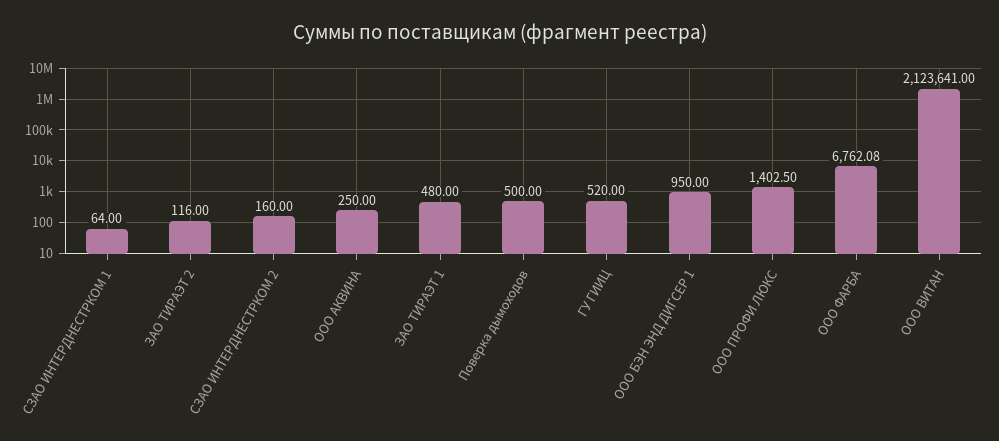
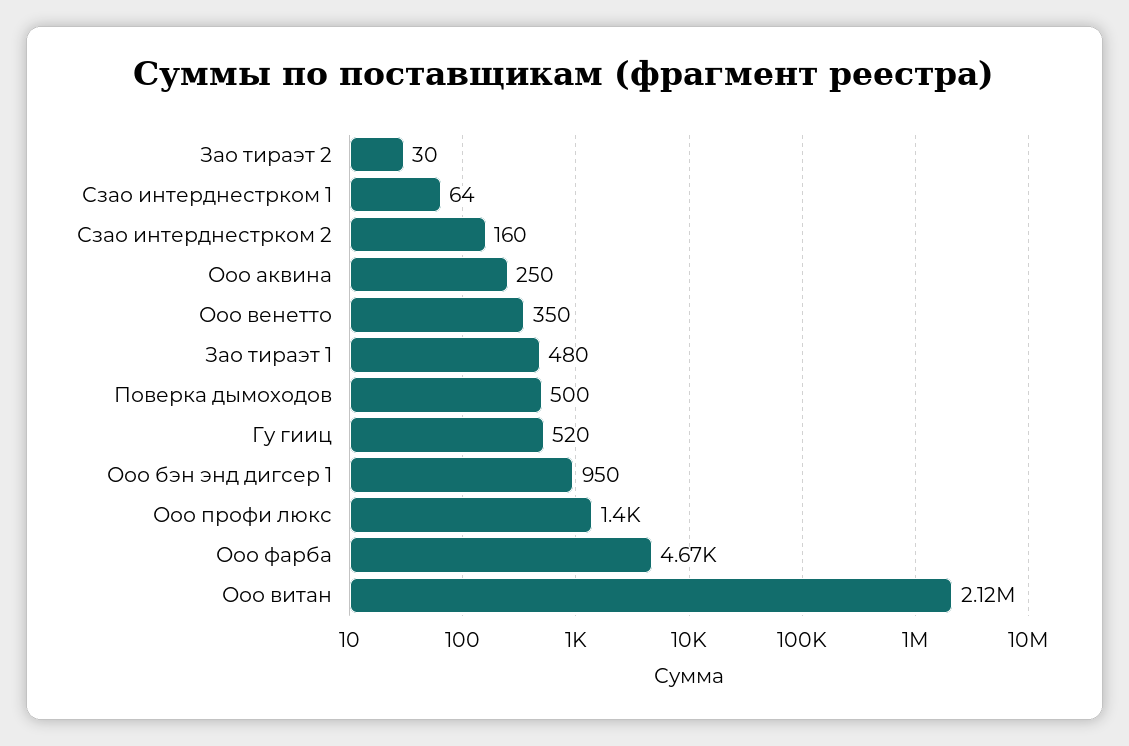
ЗАО ТИРАЭТ 2: 116 -> 30
ООО ФАРБА: 6762.08 -> 4670
Ооо венетто: none -> 350

